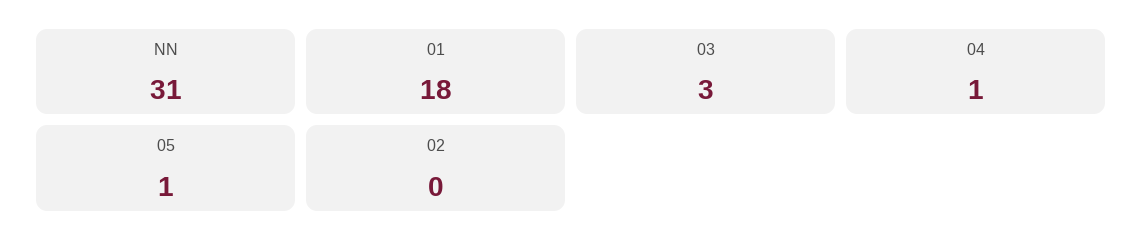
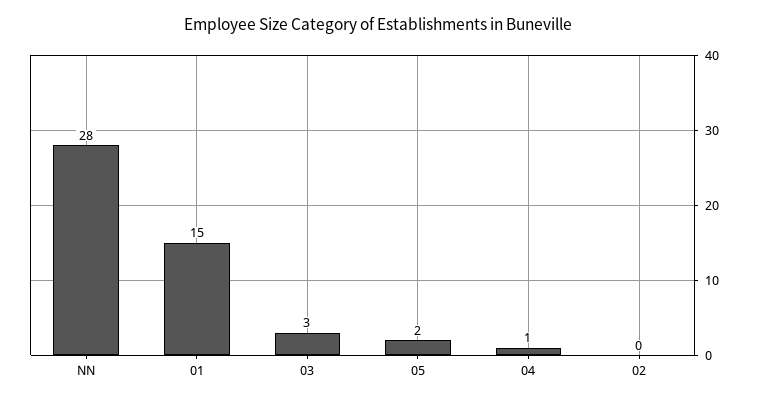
NN: 31 -> 28
01: 18 -> 15
05: 1 -> 2

